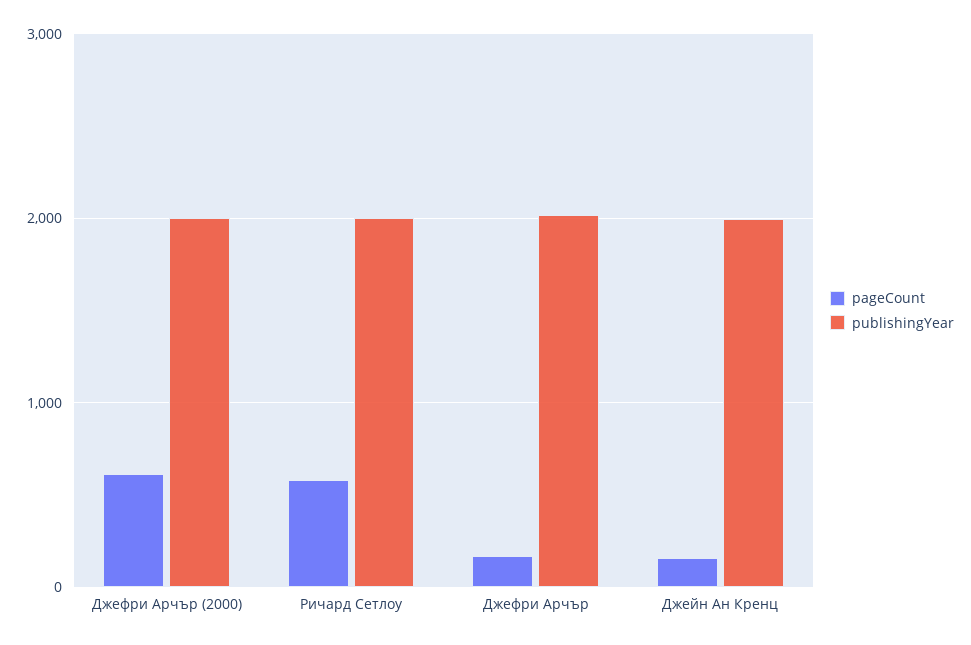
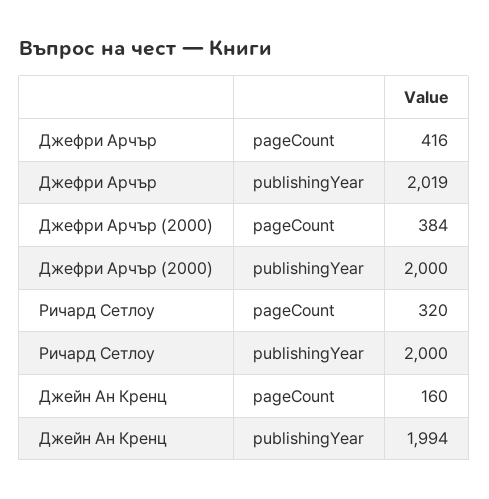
pageCount, Джефри Арчър (2000): 600 -> 384
pageCount, Ричард Сетлоу: 600 -> 320
pageCount, Джефри Арчър: 200 -> 416

